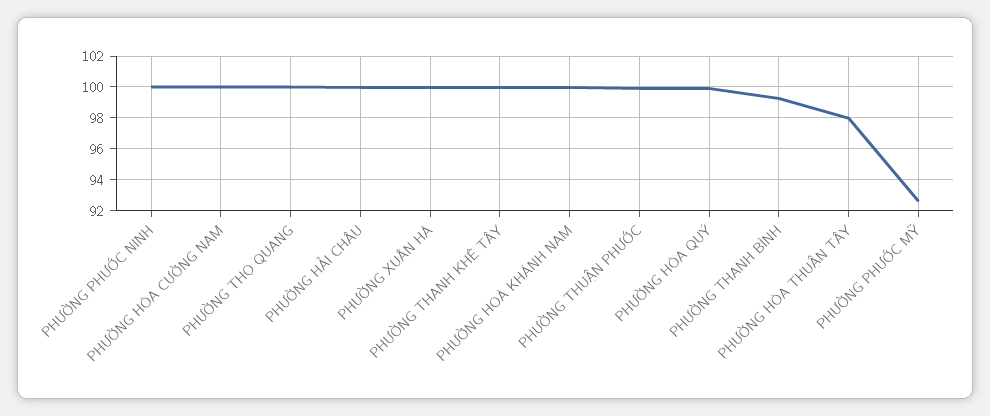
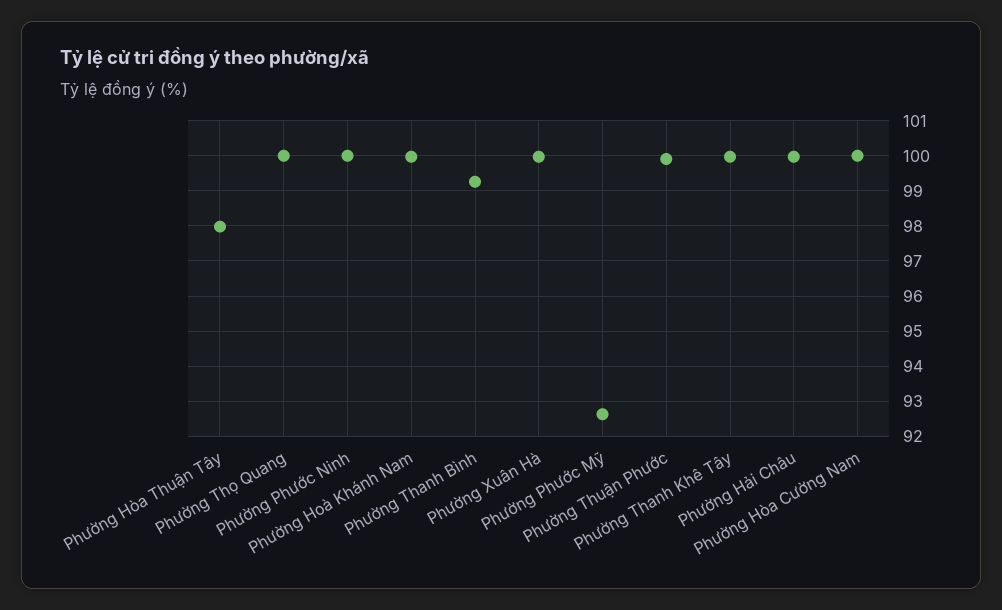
PHƯỜNG HÒA QUÝ: 100 -> none

